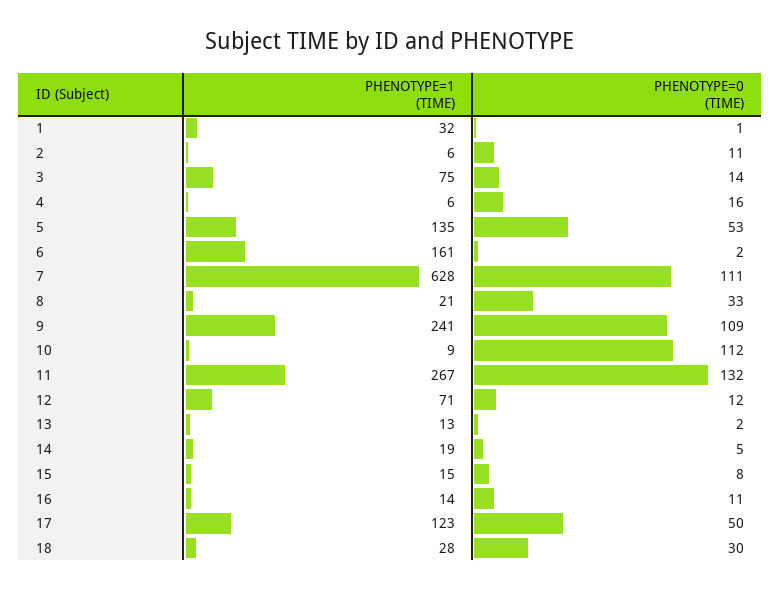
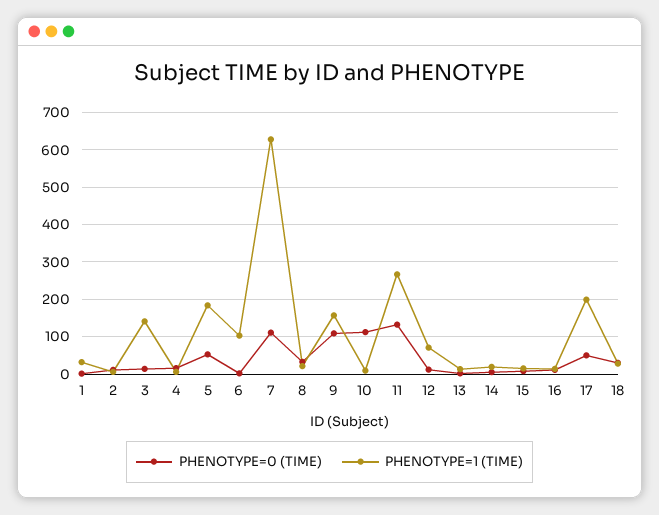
PHENOTYPE=1 (TIME), 3: 75 -> 140
PHENOTYPE=1 (TIME), 5: 135 -> 180
PHENOTYPE=1 (TIME), 6: 161 -> 100
PHENOTYPE=1 (TIME), 9: 241 -> 160
PHENOTYPE=1 (TIME), 17: 123 -> 200

